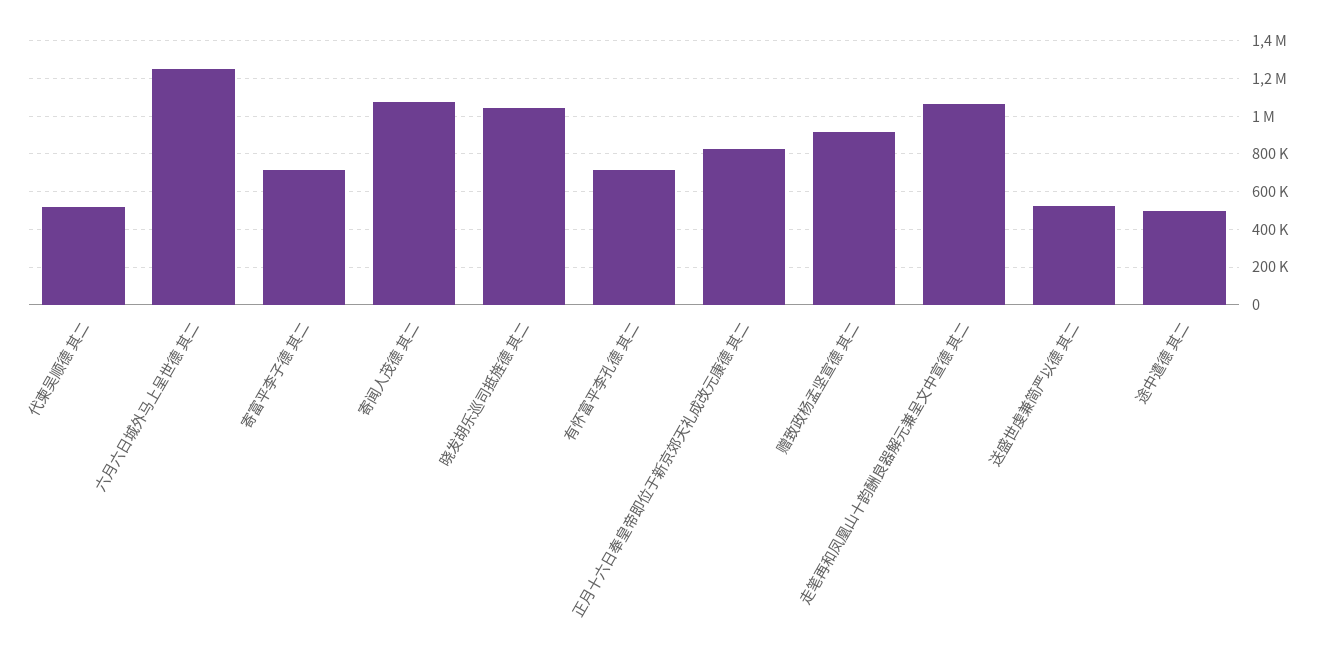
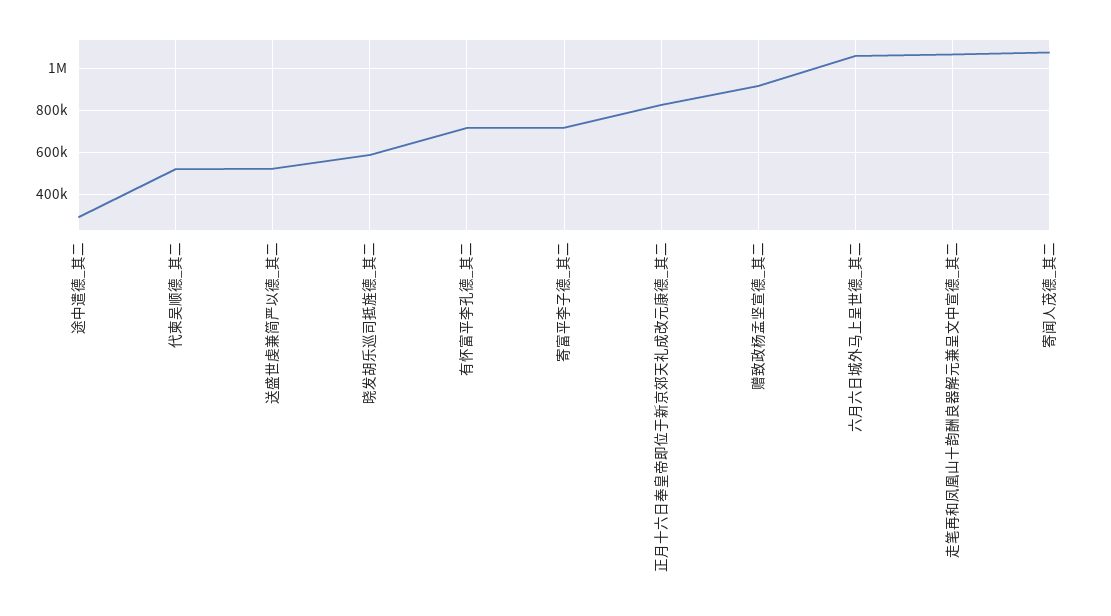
六月六日城外马上呈世德 其二: 1250000 -> 1050000
晓发胡乐巡司抵旌德 其二: 1050000 -> 600000
途中遣德 其二: 500000 -> 300000

